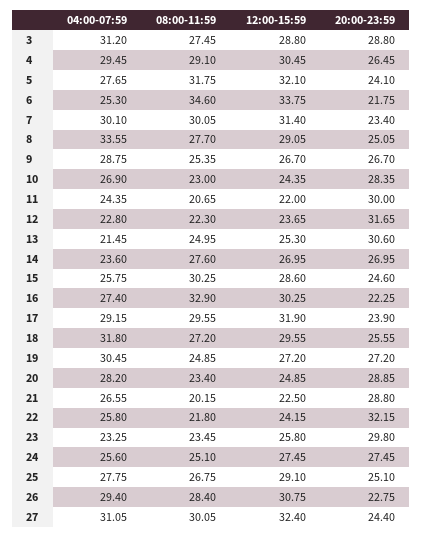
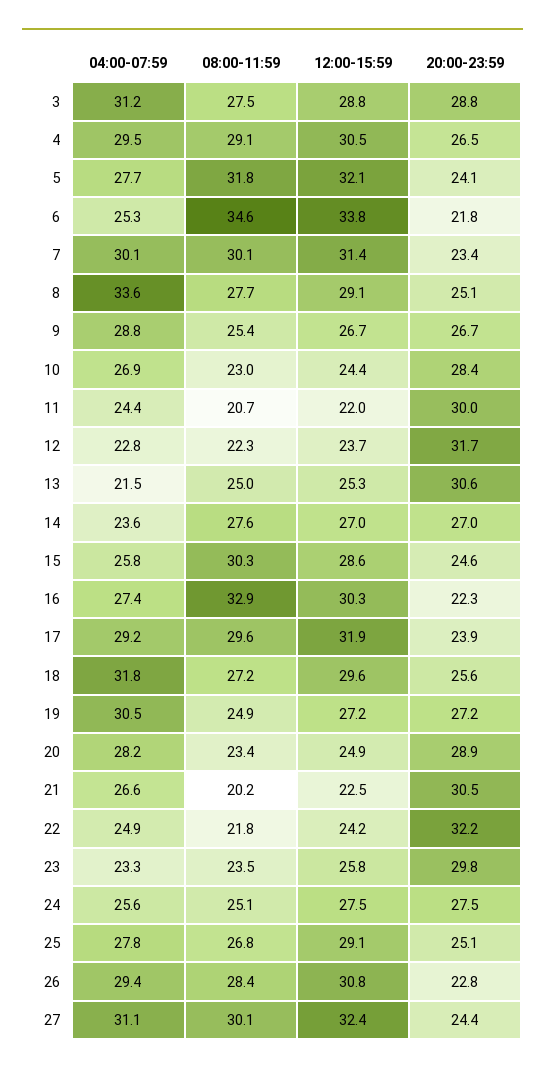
20:00-23:59, 21: 28.8 -> 30.5
04:00-07:59, 22: 25.8 -> 24.9

